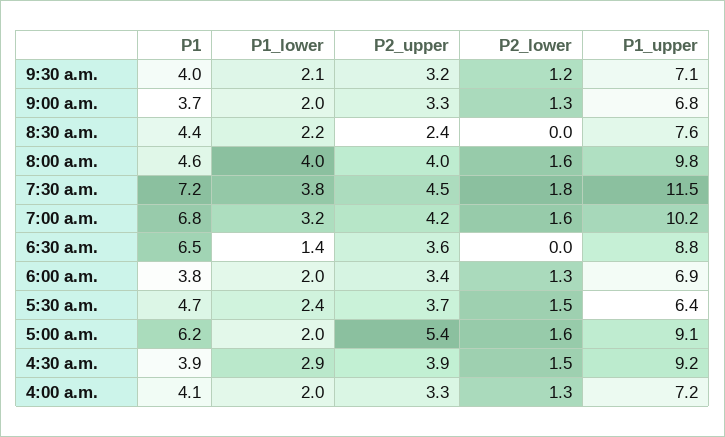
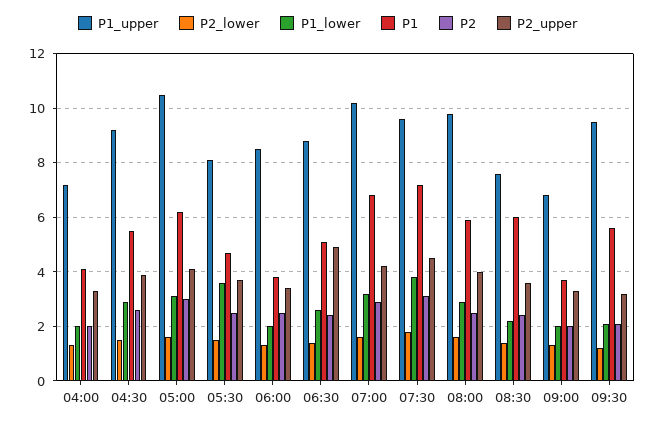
P1, 9:30 a.m.: 4 -> 5.5
P1_upper, 9:30 a.m.: 7.1 -> 9.5
P1, 8:30 a.m.: 4.4 -> 6
P2_upper, 8:30 a.m.: 2.4 -> 3.5
P2_lower, 8:30 a.m.: 0 -> 1.5
P1, 8:00 a.m.: 4.6 -> 6
P1_lower, 8:00 a.m.: 4 -> 3
P1_upper, 7:30 a.m.: 11.5 -> 9.5
P1, 6:30 a.m.: 6.5 -> 5
P1_lower, 6:30 a.m.: 1.4 -> 2.5
P2_upper, 6:30 a.m.: 3.6 -> 5
P2_lower, 6:30 a.m.: 0 -> 1.5
P1_upper, 6:00 a.m.: 6.9 -> 8.5
P1_lower, 5:30 a.m.: 2.4 -> 3.5
P1_upper, 5:30 a.m.: 6.4 -> 8
P1_lower, 5:00 a.m.: 2 -> 3
P2_upper, 5:00 a.m.: 5.4 -> 4
P1_upper, 5:00 a.m.: 9.1 -> 10.5
P1, 4:30 a.m.: 3.9 -> 5.5
P2, 4:00 a.m.: none -> 2
P2, 4:30 a.m.: none -> 2.5
P2, 5:00 a.m.: none -> 3
P2, 5:30 a.m.: none -> 2.5
P2, 6:00 a.m.: none -> 2.5
P2, 6:30 a.m.: none -> 2.5
P2, 7:00 a.m.: none -> 3
P2, 7:30 a.m.: none -> 3
P2, 8:00 a.m.: none -> 2.5
P2, 8:30 a.m.: none -> 2.5
P2, 9:00 a.m.: none -> 2
P2, 9:30 a.m.: none -> 2

